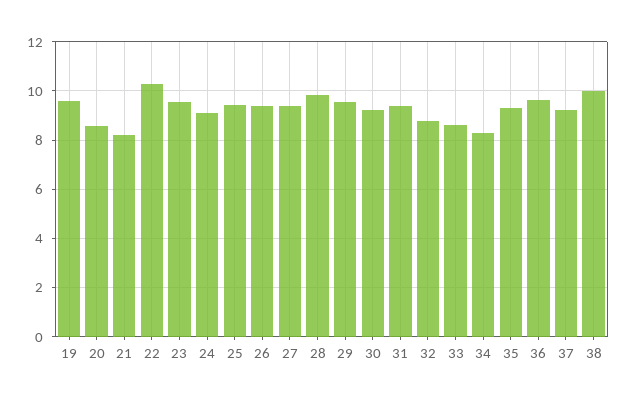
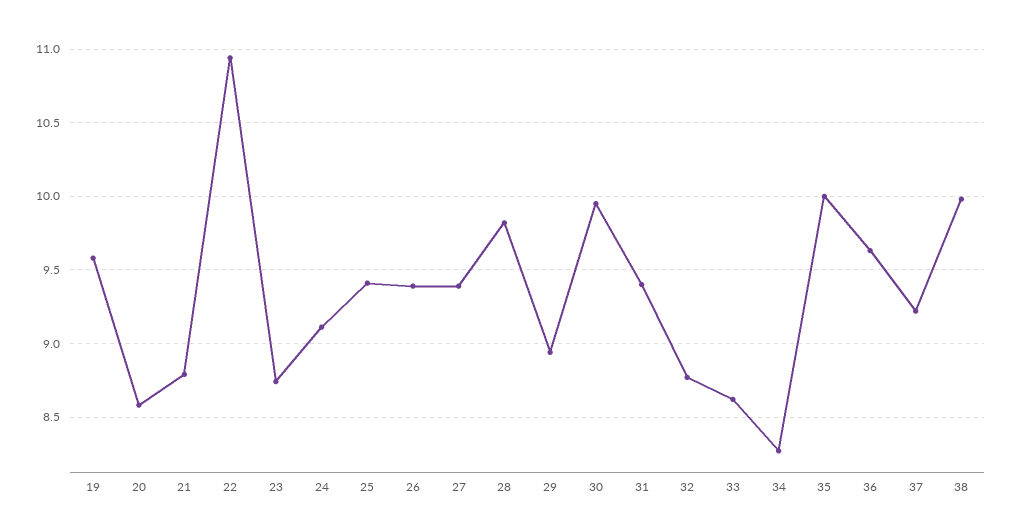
21: 8.25 -> 8.8
22: 10.25 -> 10.95
23: 9.5 -> 8.75
29: 9.5 -> 8.95
30: 9.25 -> 9.95
35: 9.25 -> 10

